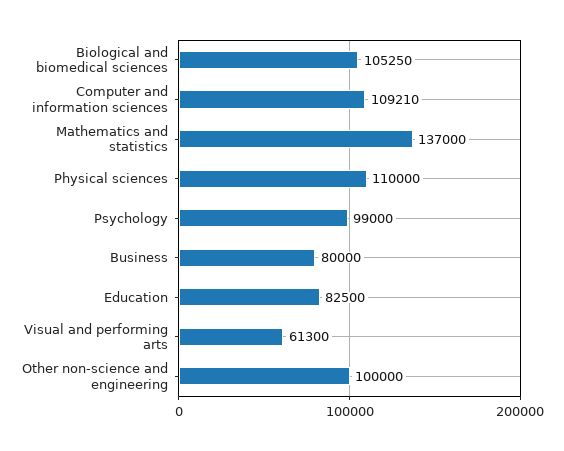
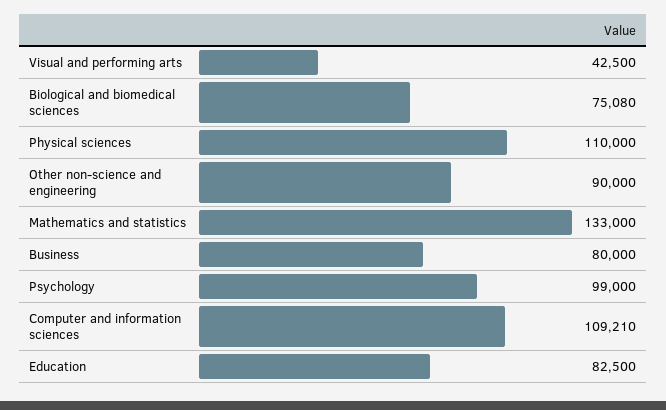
Biological and biomedical sciences: 105250 -> 75080
Mathematics and statistics: 137000 -> 133000
Visual and performing arts: 61300 -> 42500
Other non-science and engineering: 100000 -> 90000

